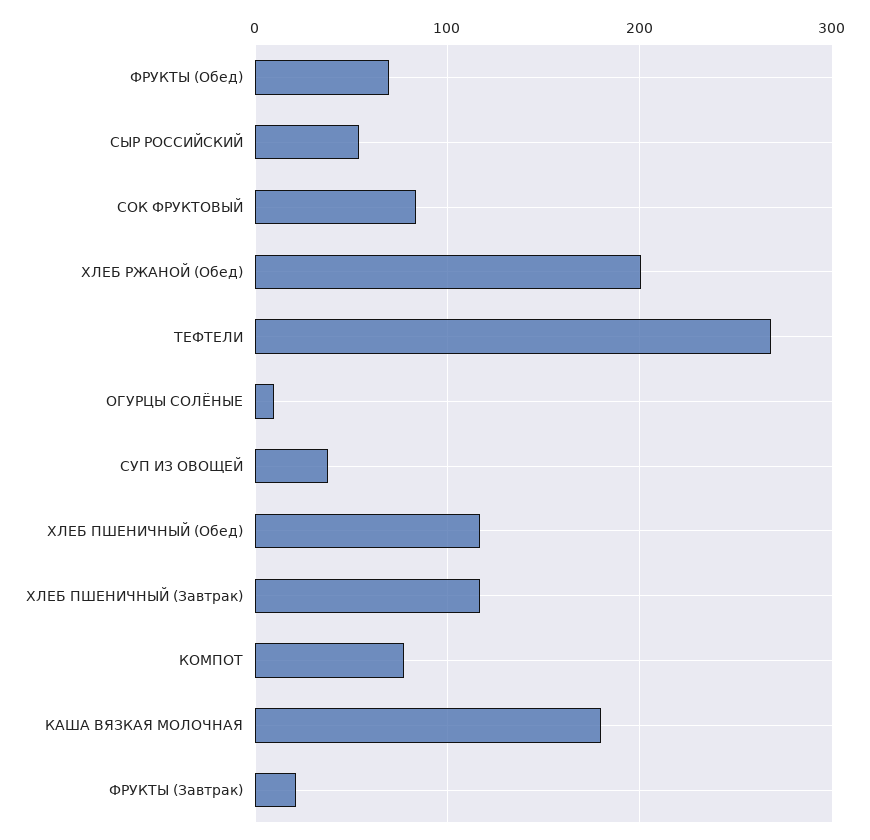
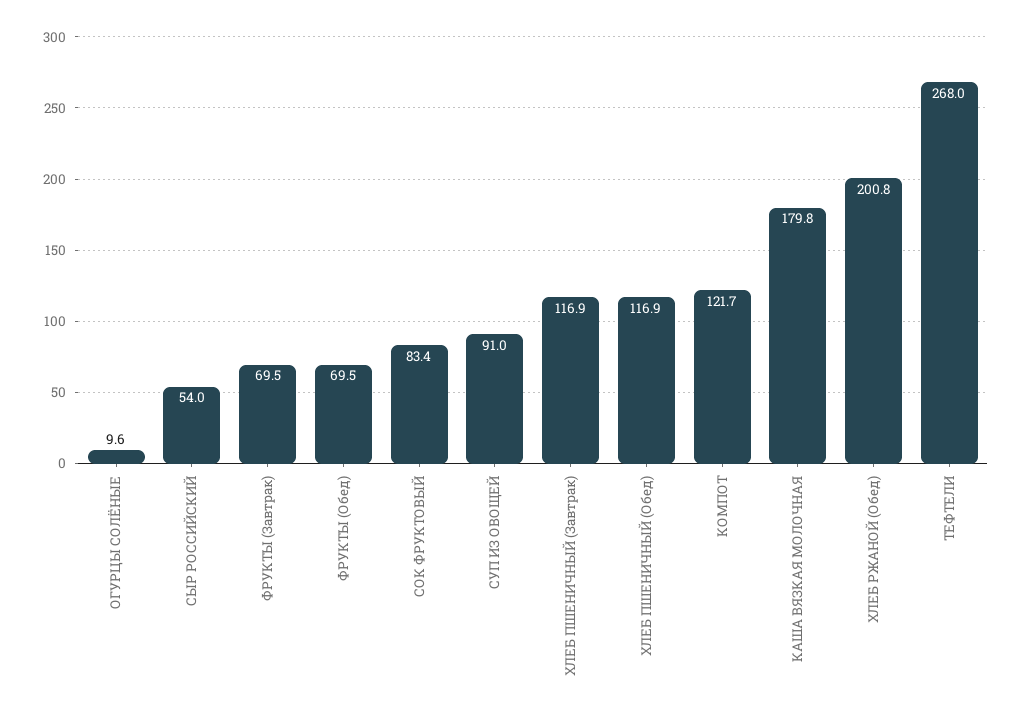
СУП ИЗ ОВОЩЕЙ: 40 -> 91
КОМПОТ: 80 -> 121.7
ФРУКТЫ (Завтрак): 20 -> 69.5

